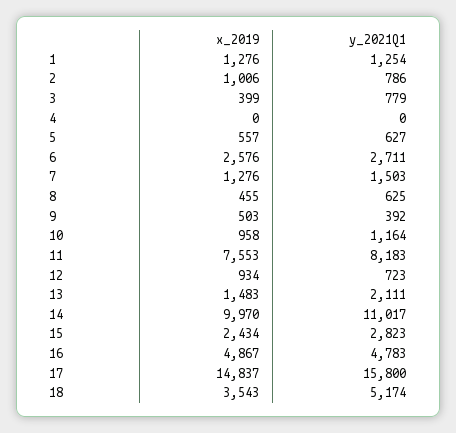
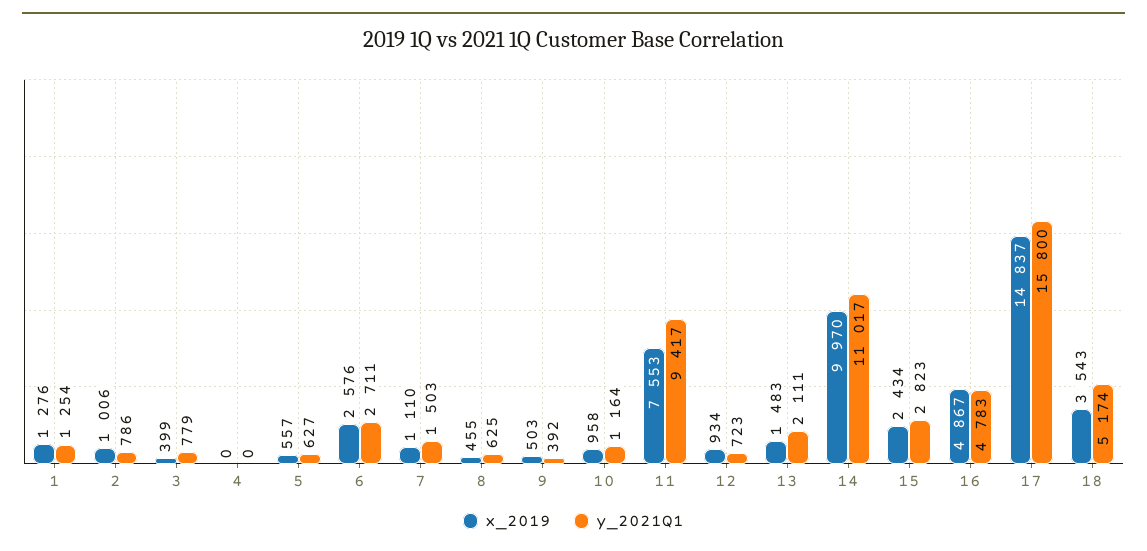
x_2019, 7: 1276 -> 1110
y_2021Q1, 11: 8183 -> 9417

